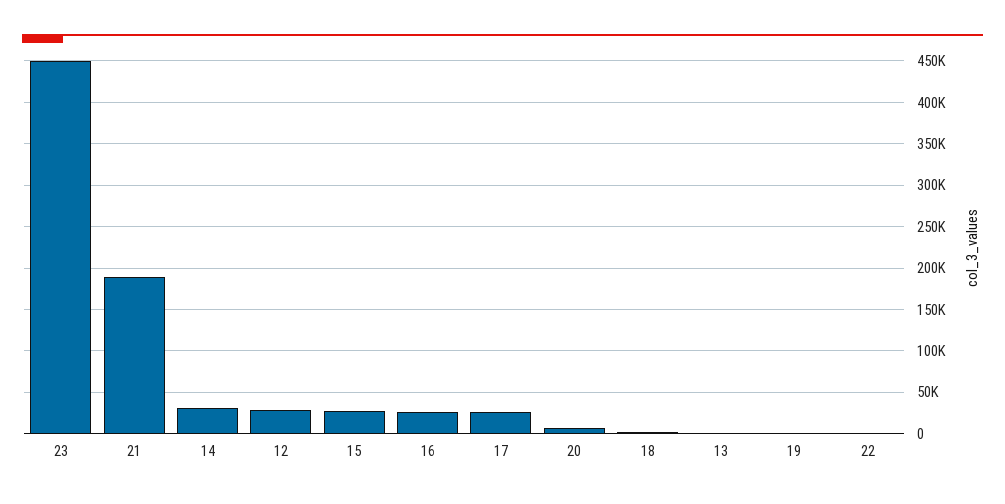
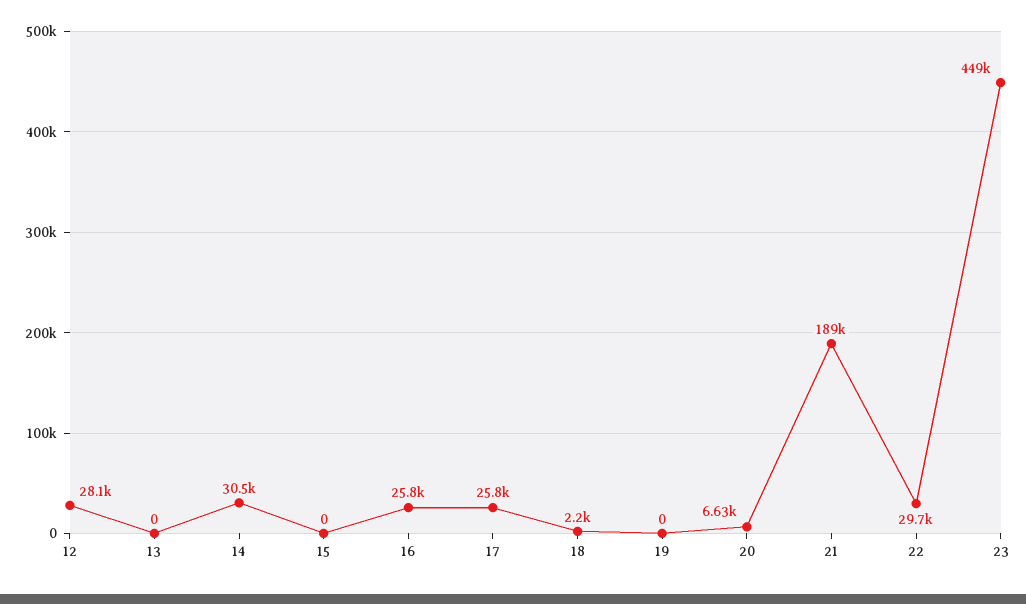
15: 30000 -> 0
22: 0 -> 29700

